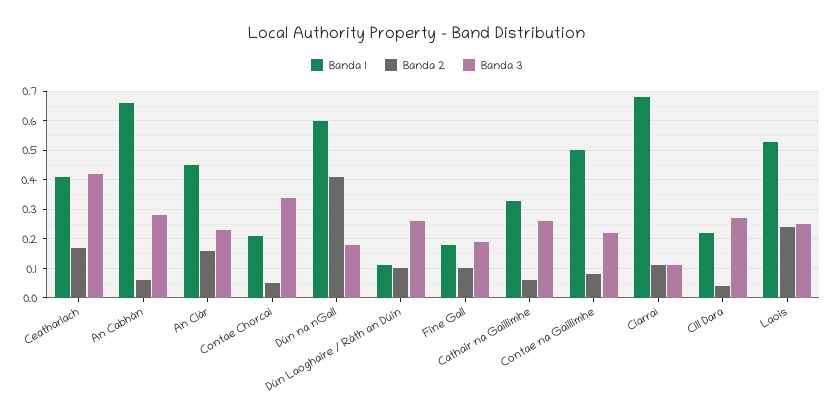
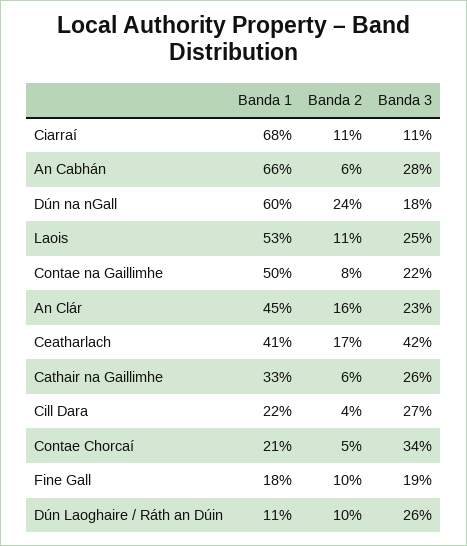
Banda 2, Dún na nGall: 0.4 -> 0.24
Banda 2, Laois: 0.25 -> 0.11

